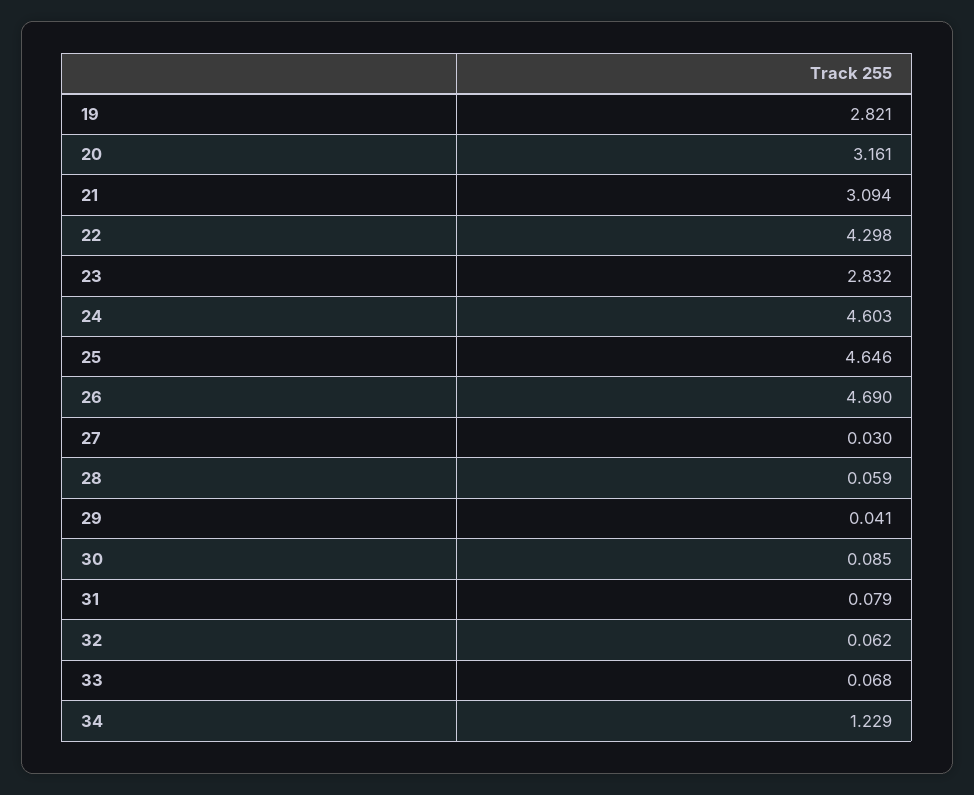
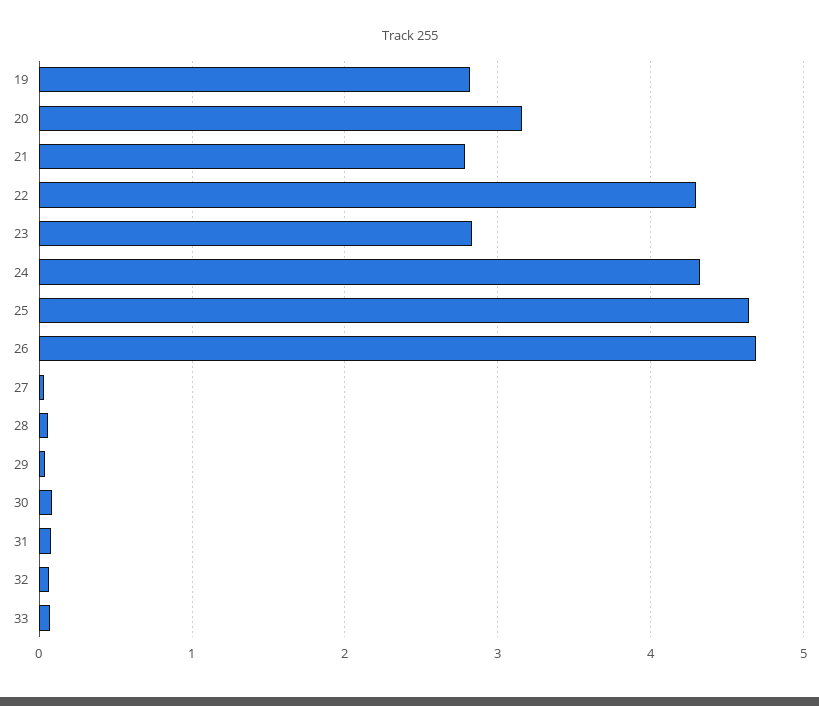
21: 3.094 -> 2.8
24: 4.603 -> 4.3
34: 1.229 -> none

